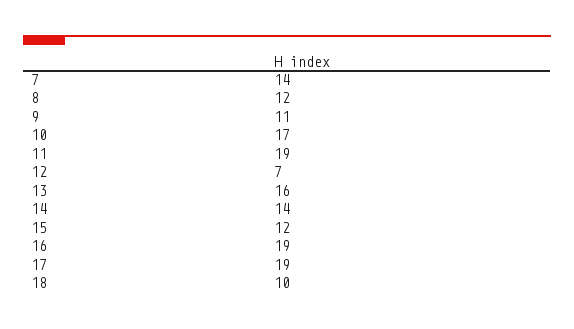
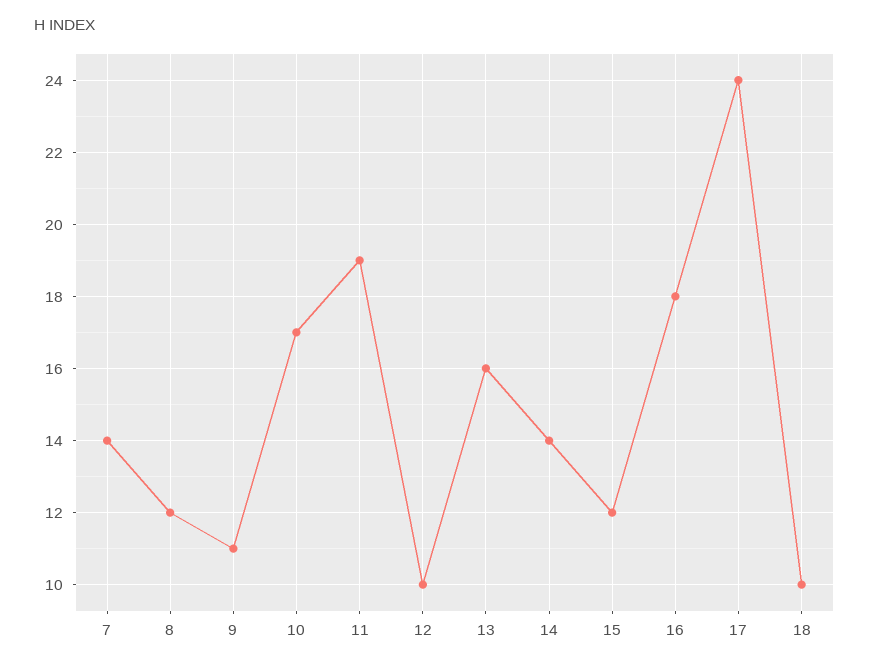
12: 7 -> 10
16: 19 -> 18
17: 19 -> 24

